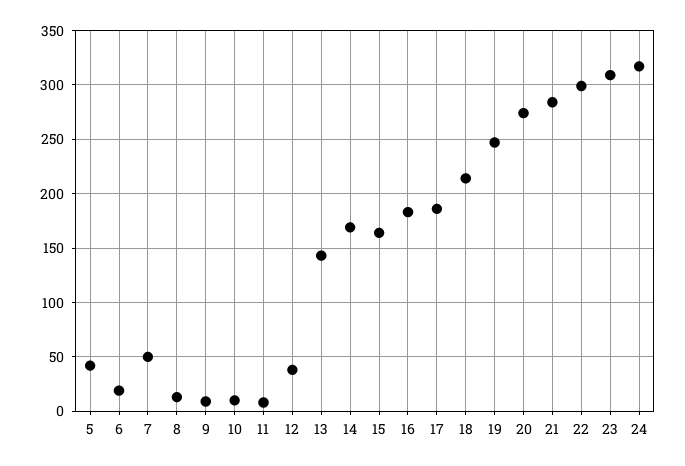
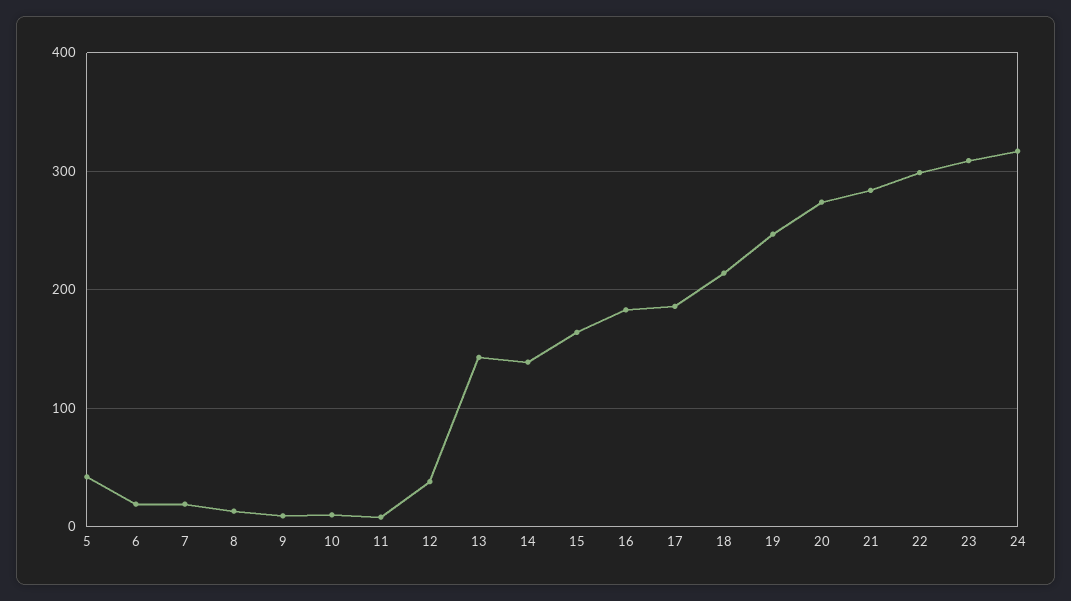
7: 50 -> 20
14: 170 -> 140

